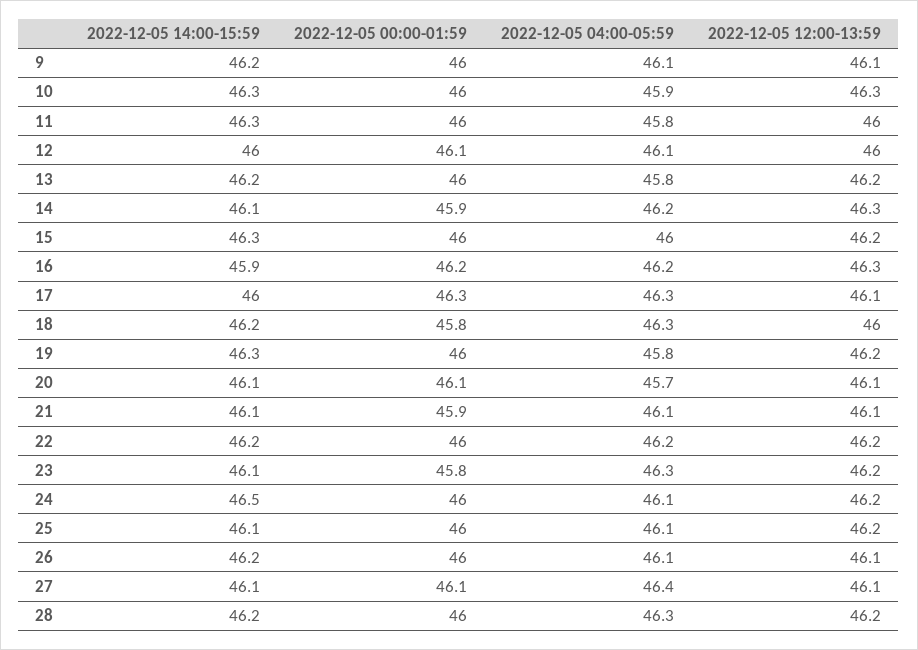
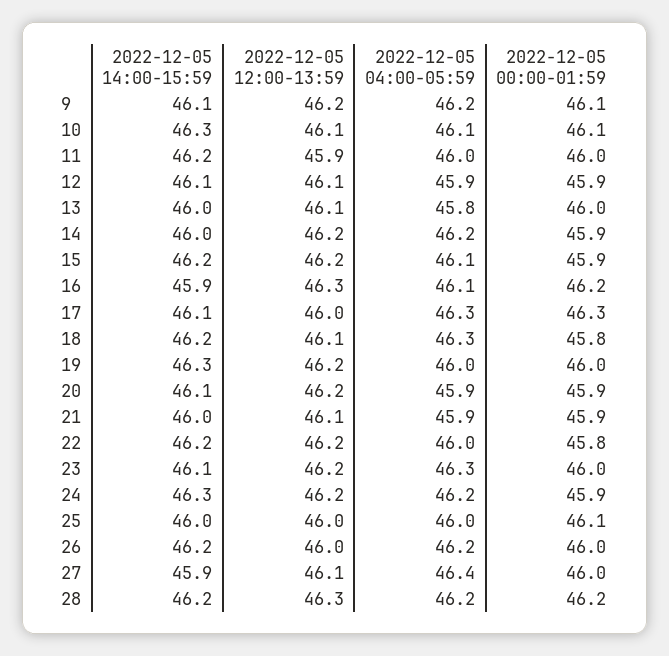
2022-12-05 14:00-15:59, 9: 46.2 -> 46.1
2022-12-05 00:00-01:59, 9: 46 -> 46.1
2022-12-05 04:00-05:59, 9: 46.1 -> 46.2
2022-12-05 12:00-13:59, 9: 46.1 -> 46.2
2022-12-05 00:00-01:59, 10: 46 -> 46.1
2022-12-05 04:00-05:59, 10: 45.9 -> 46.1
2022-12-05 12:00-13:59, 10: 46.3 -> 46.1
2022-12-05 14:00-15:59, 11: 46.3 -> 46.2
2022-12-05 04:00-05:59, 11: 45.8 -> 46
2022-12-05 12:00-13:59, 11: 46 -> 45.9
2022-12-05 14:00-15:59, 12: 46 -> 46.1
2022-12-05 00:00-01:59, 12: 46.1 -> 45.9
2022-12-05 04:00-05:59, 12: 46.1 -> 45.9
2022-12-05 12:00-13:59, 12: 46 -> 46.1
2022-12-05 14:00-15:59, 13: 46.2 -> 46
2022-12-05 12:00-13:59, 13: 46.2 -> 46.1
2022-12-05 14:00-15:59, 14: 46.1 -> 46
2022-12-05 12:00-13:59, 14: 46.3 -> 46.2
2022-12-05 14:00-15:59, 15: 46.3 -> 46.2
2022-12-05 00:00-01:59, 15: 46 -> 45.9
2022-12-05 04:00-05:59, 15: 46 -> 46.1
2022-12-05 04:00-05:59, 16: 46.2 -> 46.1
2022-12-05 14:00-15:59, 17: 46 -> 46.1
2022-12-05 12:00-13:59, 17: 46.1 -> 46
2022-12-05 12:00-13:59, 18: 46 -> 46.1
2022-12-05 04:00-05:59, 19: 45.8 -> 46
2022-12-05 00:00-01:59, 20: 46.1 -> 45.9
2022-12-05 04:00-05:59, 20: 45.7 -> 45.9
2022-12-05 12:00-13:59, 20: 46.1 -> 46.2
2022-12-05 14:00-15:59, 21: 46.1 -> 46
2022-12-05 04:00-05:59, 21: 46.1 -> 45.9
2022-12-05 00:00-01:59, 22: 46 -> 45.8
2022-12-05 04:00-05:59, 22: 46.2 -> 46
2022-12-05 00:00-01:59, 23: 45.8 -> 46
2022-12-05 14:00-15:59, 24: 46.5 -> 46.3
2022-12-05 00:00-01:59, 24: 46 -> 45.9
2022-12-05 04:00-05:59, 24: 46.1 -> 46.2
2022-12-05 14:00-15:59, 25: 46.1 -> 46
2022-12-05 00:00-01:59, 25: 46 -> 46.1
2022-12-05 04:00-05:59, 25: 46.1 -> 46
2022-12-05 12:00-13:59, 25: 46.2 -> 46
2022-12-05 04:00-05:59, 26: 46.1 -> 46.2
2022-12-05 12:00-13:59, 26: 46.1 -> 46
2022-12-05 14:00-15:59, 27: 46.1 -> 45.9
2022-12-05 00:00-01:59, 27: 46.1 -> 46
2022-12-05 00:00-01:59, 28: 46 -> 46.2
2022-12-05 04:00-05:59, 28: 46.3 -> 46.2
2022-12-05 12:00-13:59, 28: 46.2 -> 46.3

